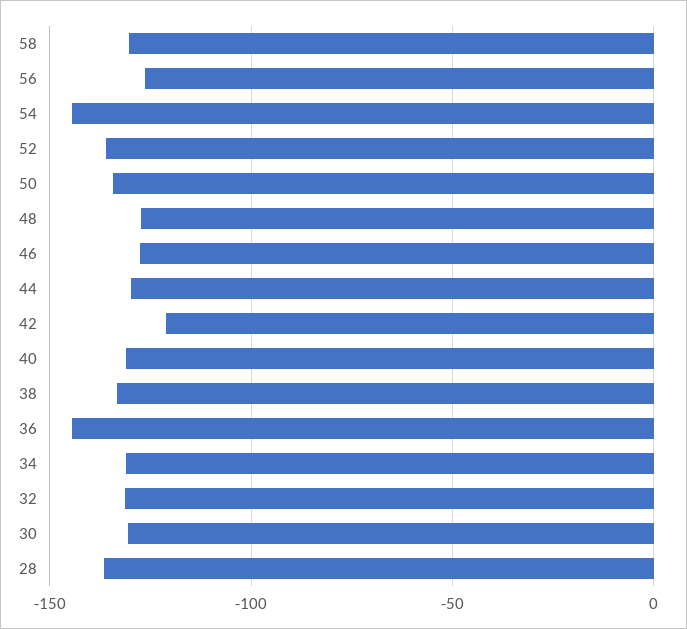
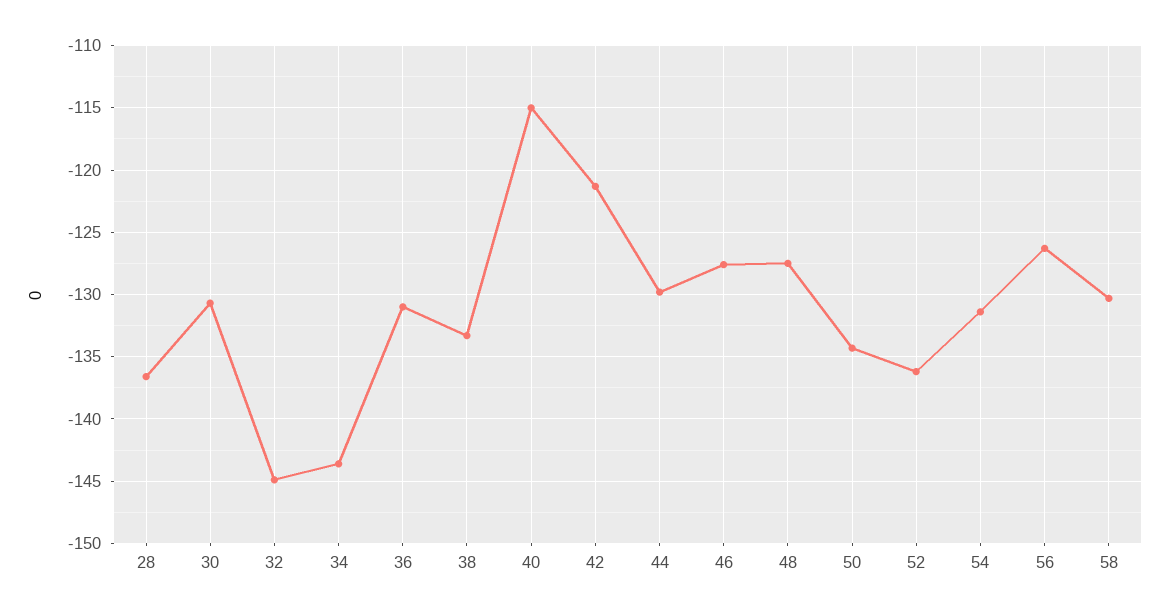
54: -145 -> -131.5
40: -130 -> -115
36: -145 -> -131
34: -130 -> -143.5
32: -130 -> -145

